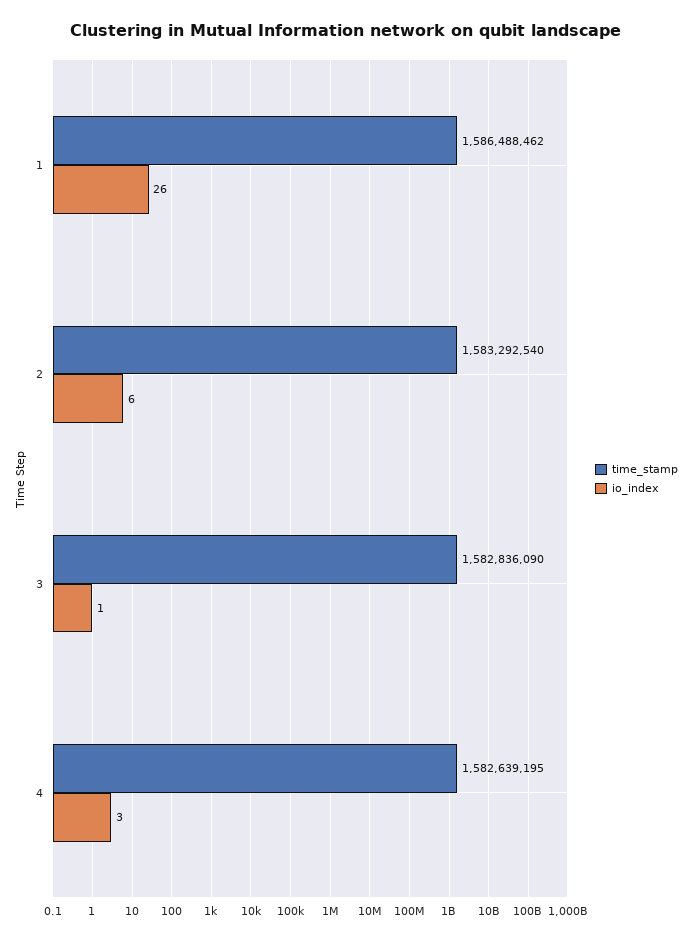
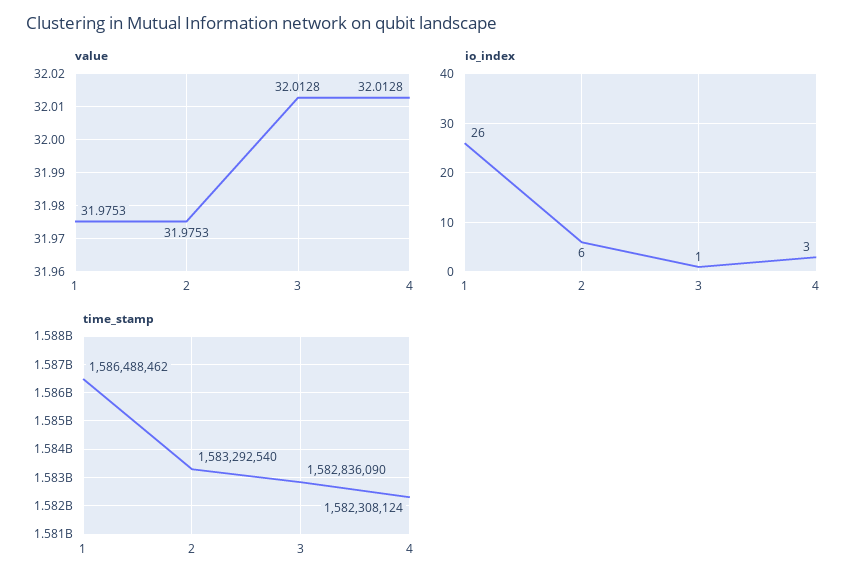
time_stamp, 4: 1582639195 -> 1582308124
value, 1: none -> 31.9753
value, 2: none -> 31.9753
value, 3: none -> 32.0128
value, 4: none -> 32.0128

